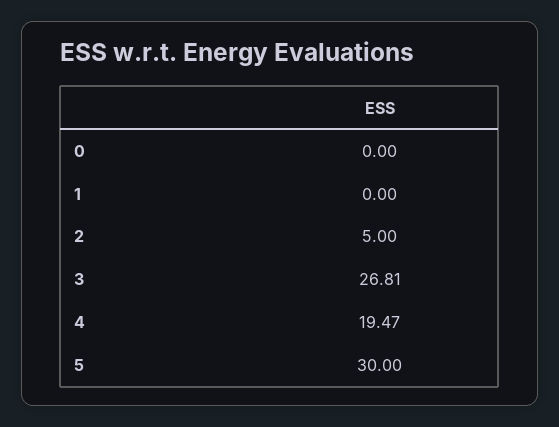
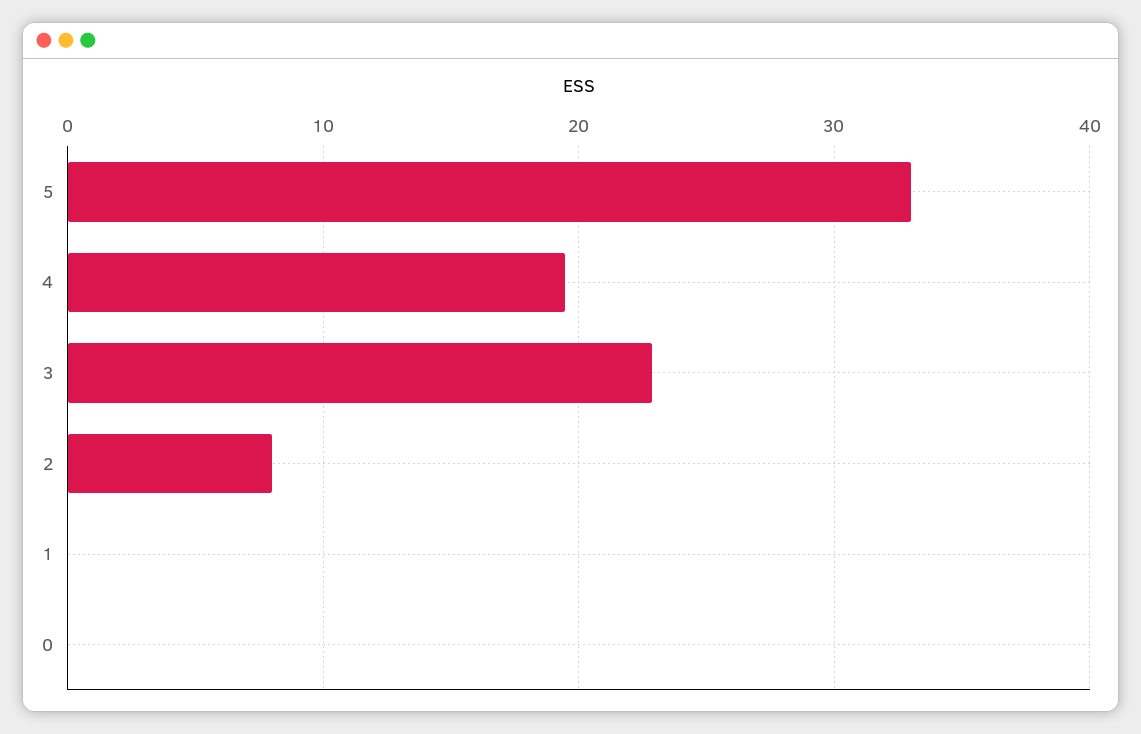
2: 5 -> 8
3: 26.81 -> 23
5: 30 -> 33

